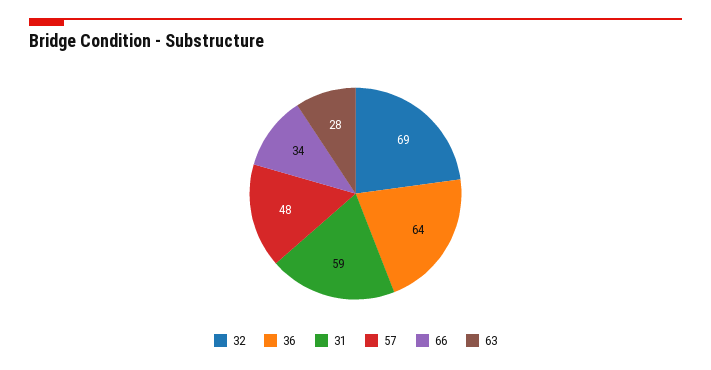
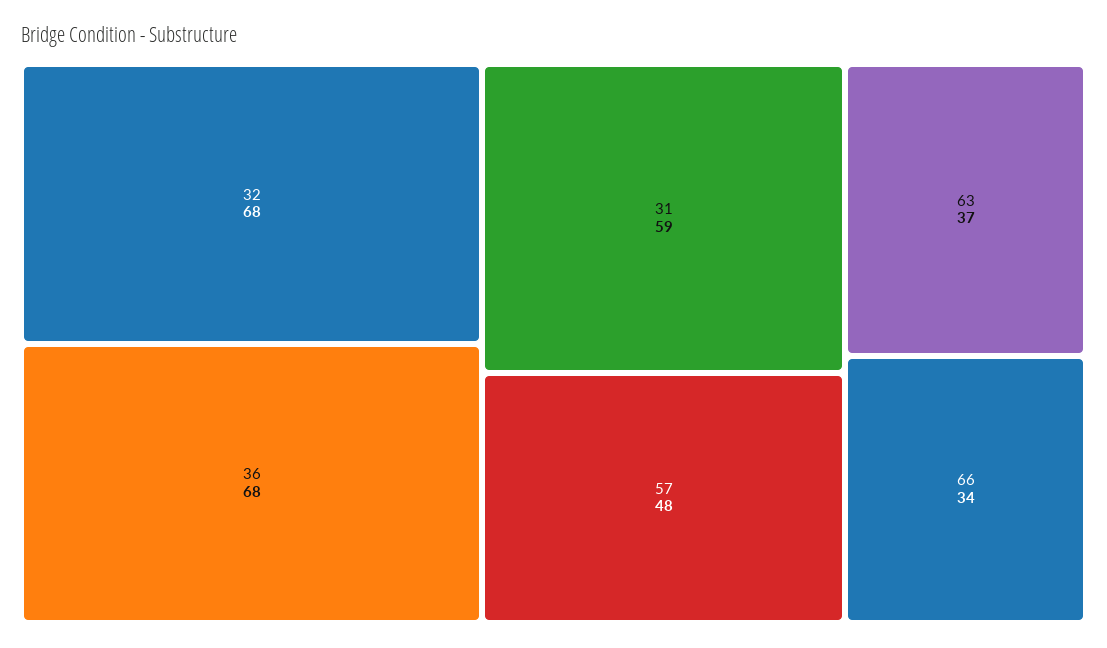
32: 69 -> 68
36: 64 -> 68
63: 28 -> 37

